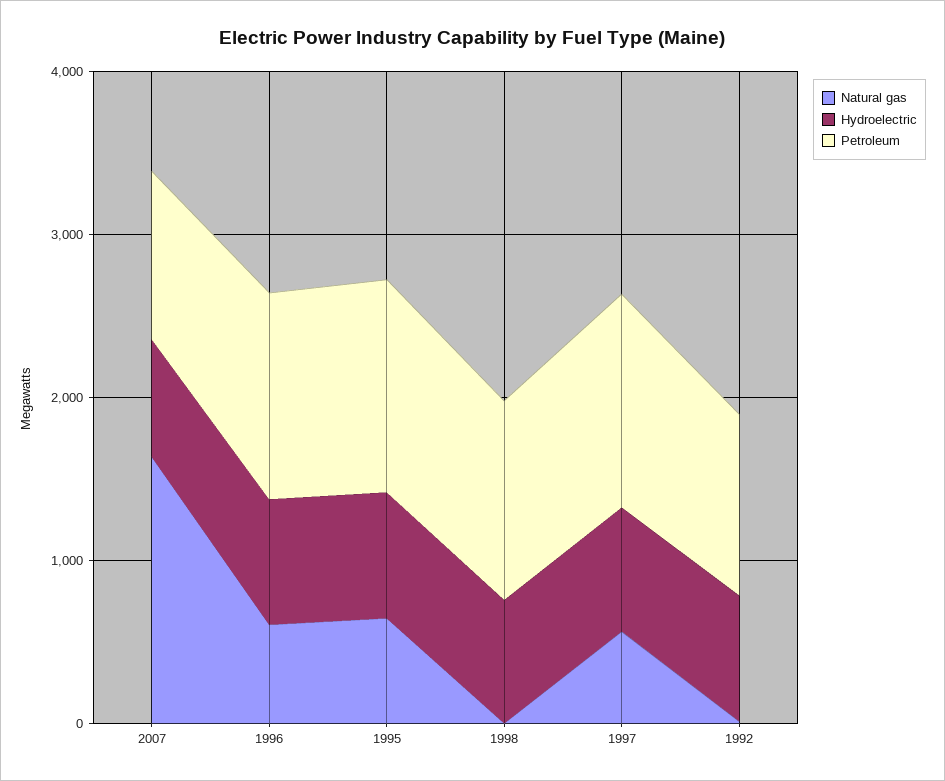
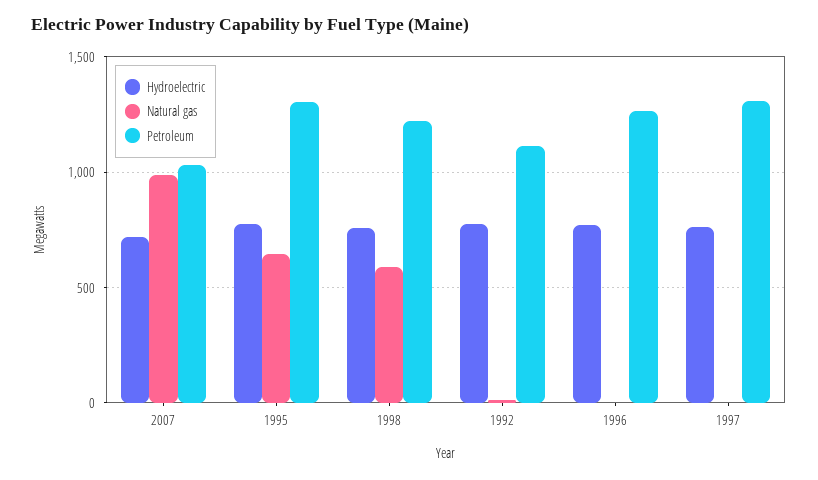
Natural gas, 2007: 1600 -> 1000
Natural gas, 1996: 600 -> 0
Natural gas, 1998: 0 -> 600
Natural gas, 1997: 600 -> 0

